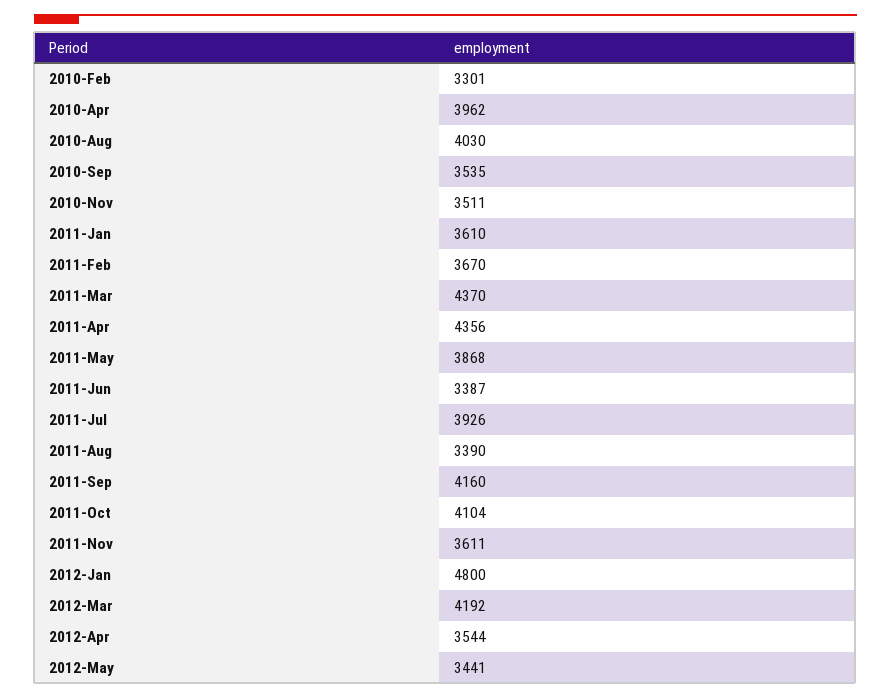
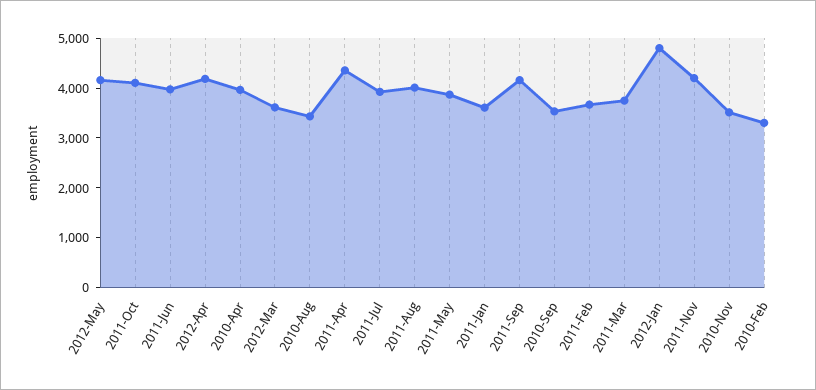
2010-Aug: 4030 -> 3400
2011-Mar: 4370 -> 3800
2011-Jun: 3387 -> 4000
2011-Aug: 3390 -> 4000
2011-Nov: 3611 -> 4200
2012-Mar: 4192 -> 3600
2012-Apr: 3544 -> 4200
2012-May: 3441 -> 4200

